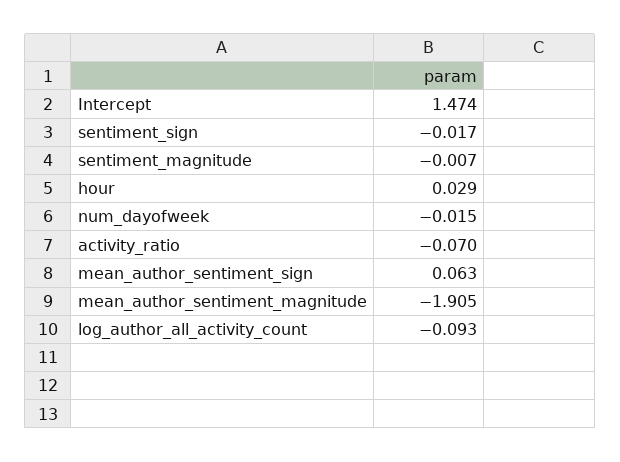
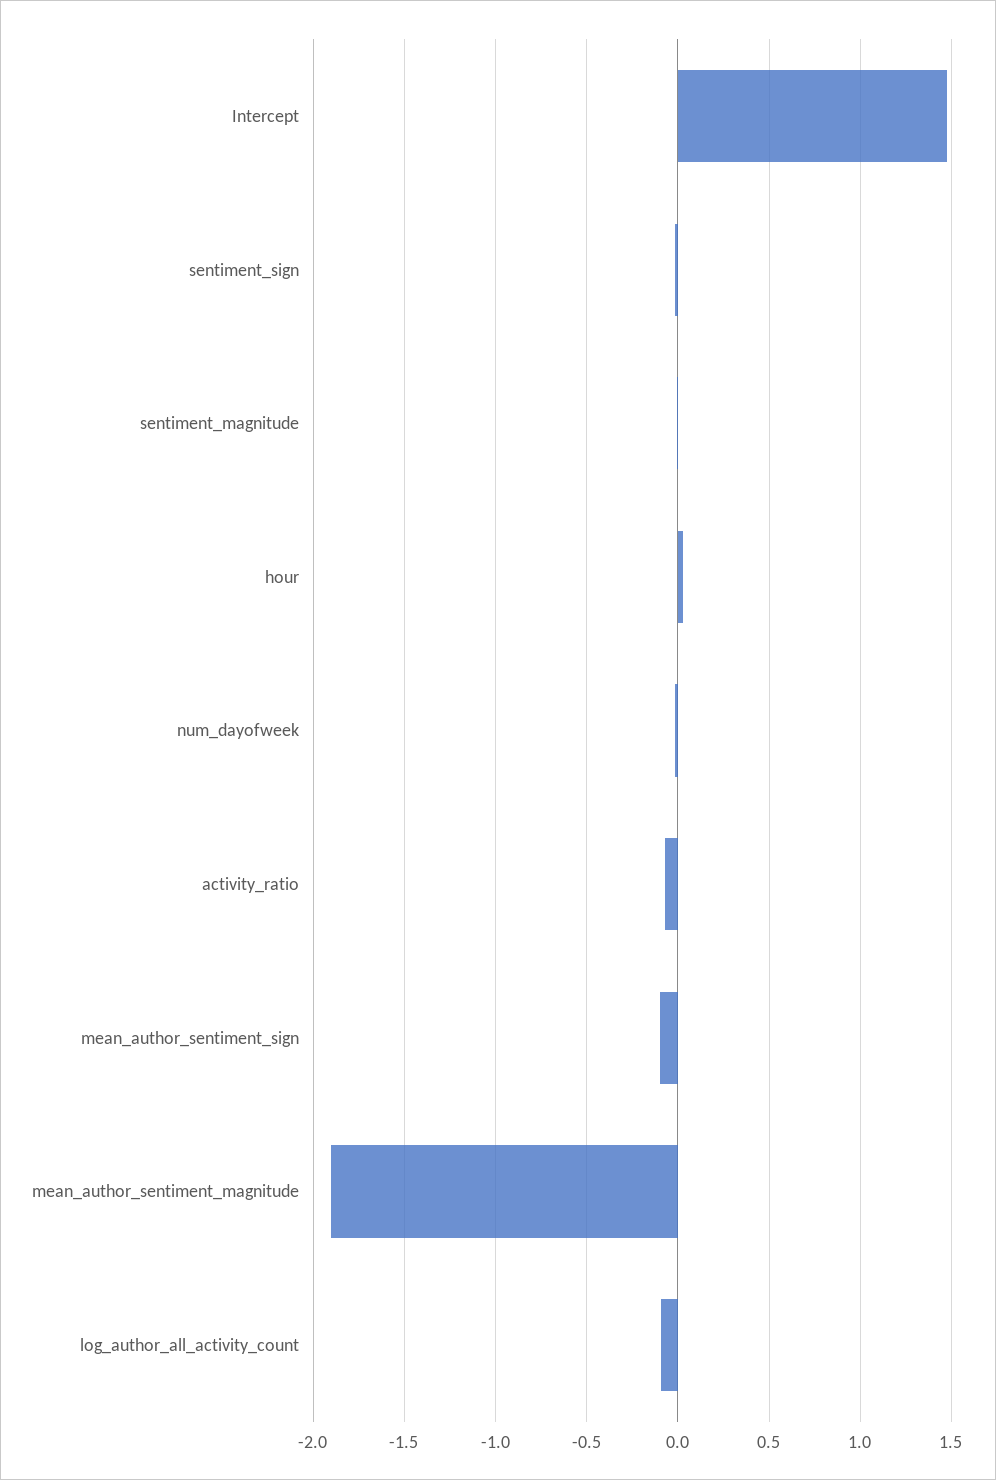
mean_author_sentiment_sign: 0.063 -> -0.1

